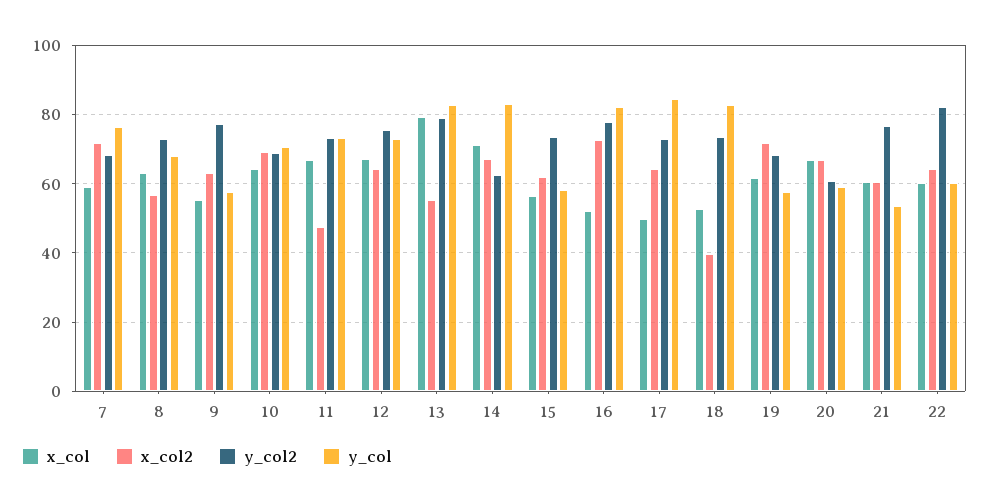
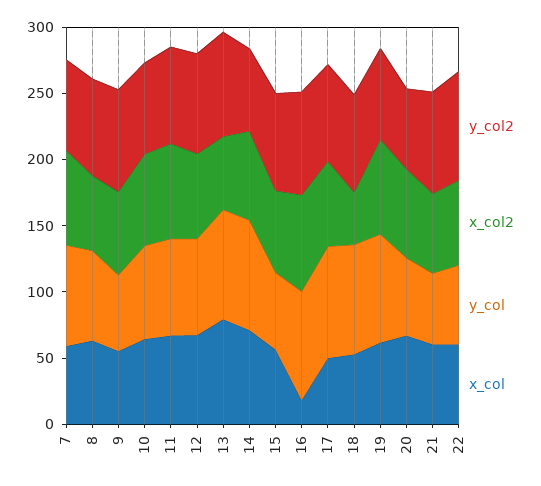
x_col2, 11: 48 -> 70
x_col, 16: 52 -> 20
y_col, 19: 58 -> 80

